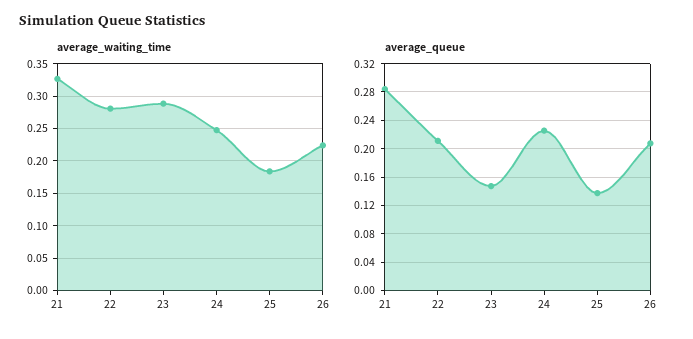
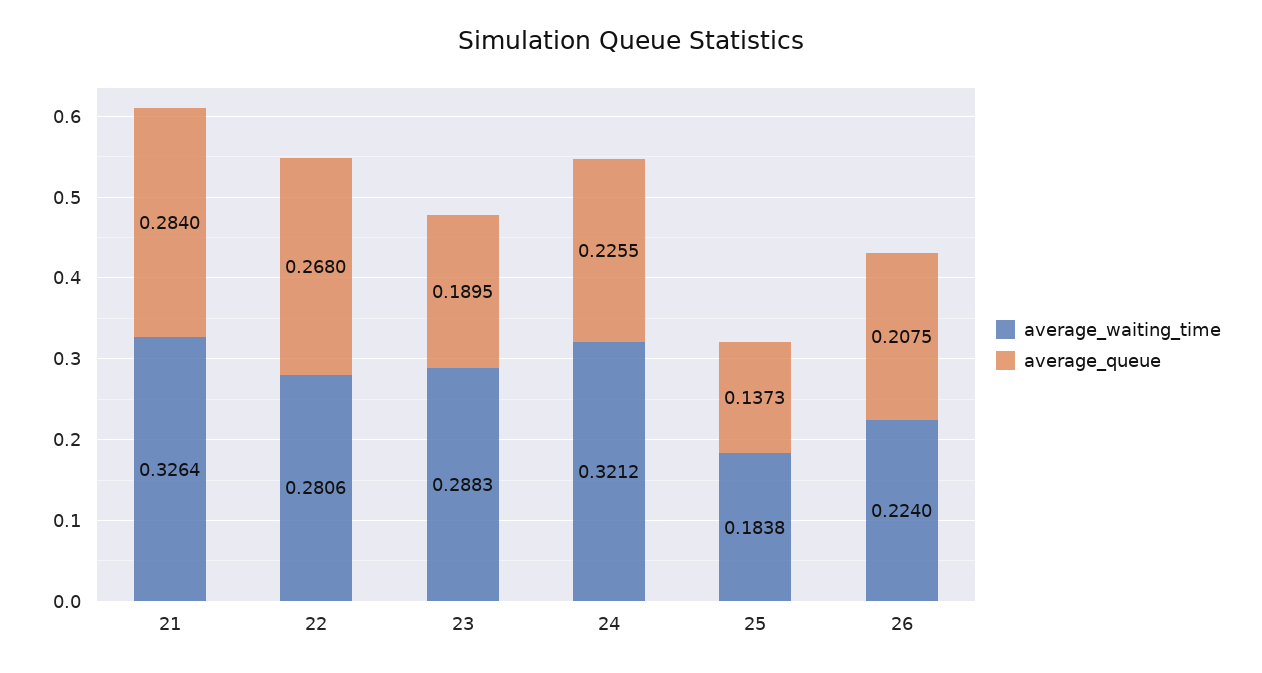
average_waiting_time, 24: 0.25 -> 0.3212
average_queue, 22: 0.21 -> 0.268
average_queue, 23: 0.15 -> 0.1895

